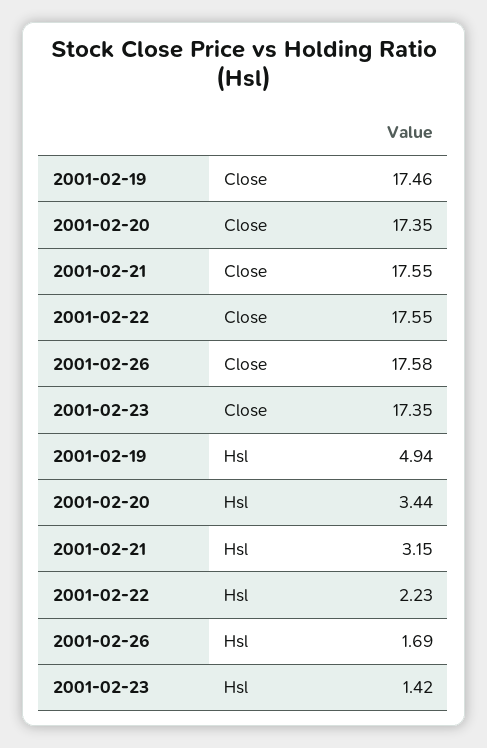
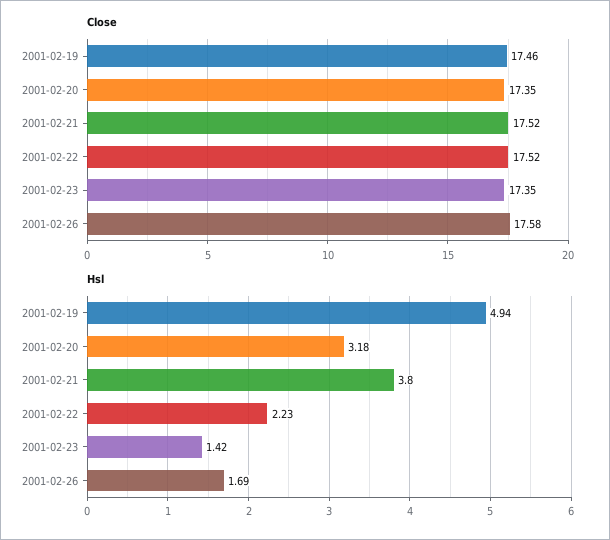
Close, 2001-02-21: 17.55 -> 17.52
Close, 2001-02-22: 17.55 -> 17.52
Hsl, 2001-02-20: 3.44 -> 3.18
Hsl, 2001-02-21: 3.15 -> 3.8

